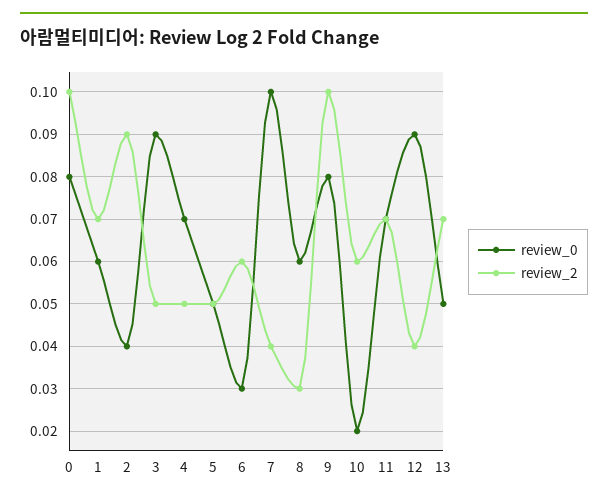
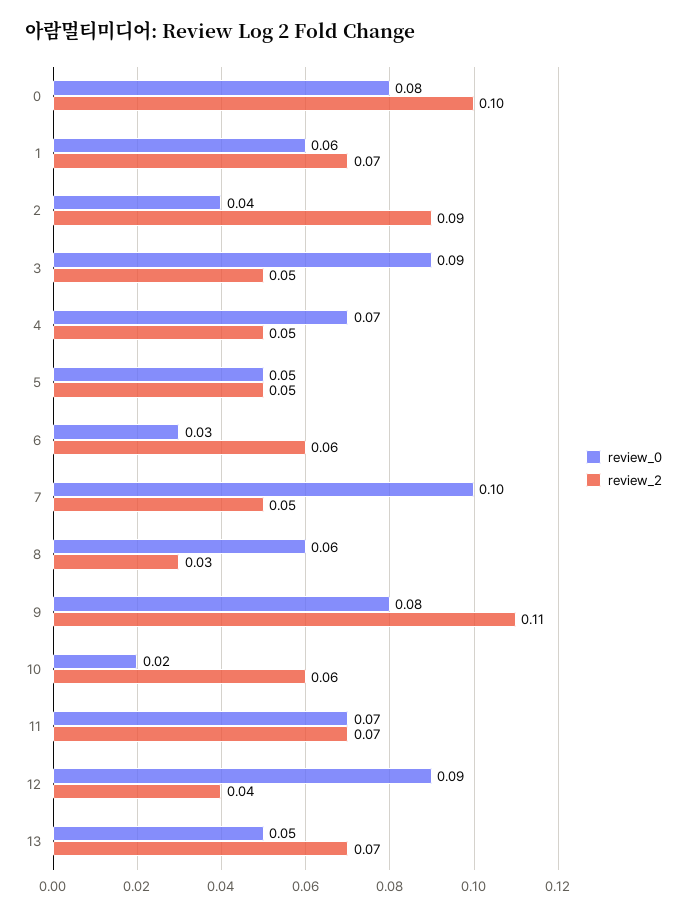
review_2, 7: 0.04 -> 0.05
review_2, 9: 0.1 -> 0.11

